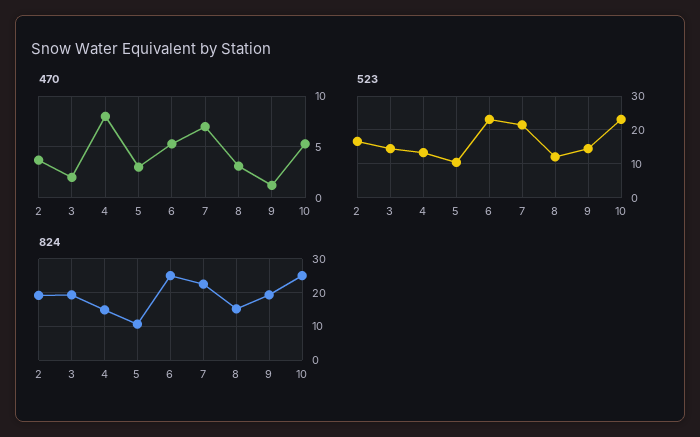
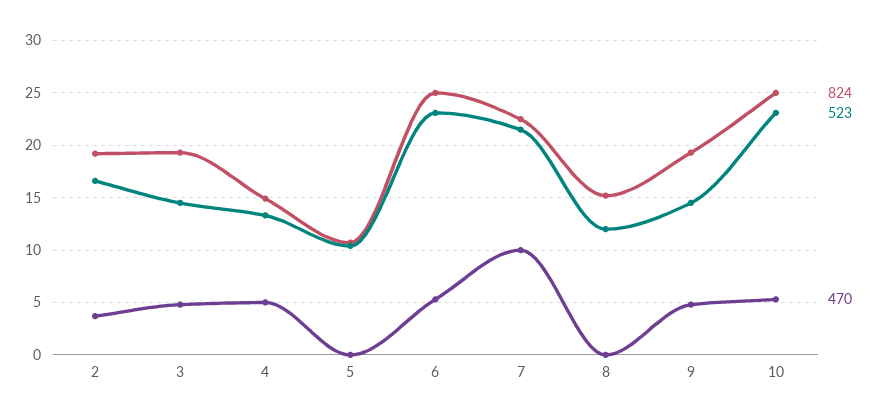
470, 3: 2 -> 5
470, 4: 8 -> 5
470, 5: 3 -> 0
470, 7: 7 -> 10
470, 8: 3 -> 0
470, 9: 1 -> 5

